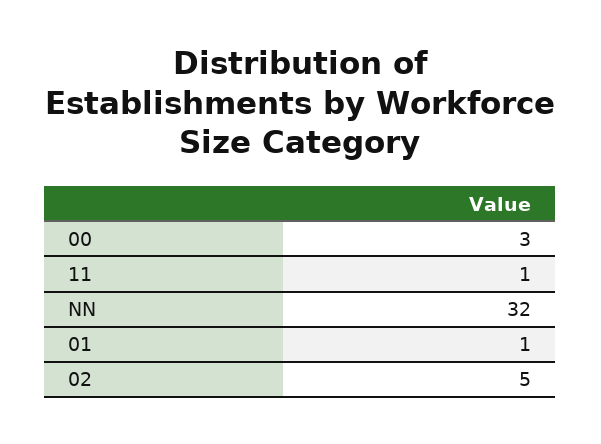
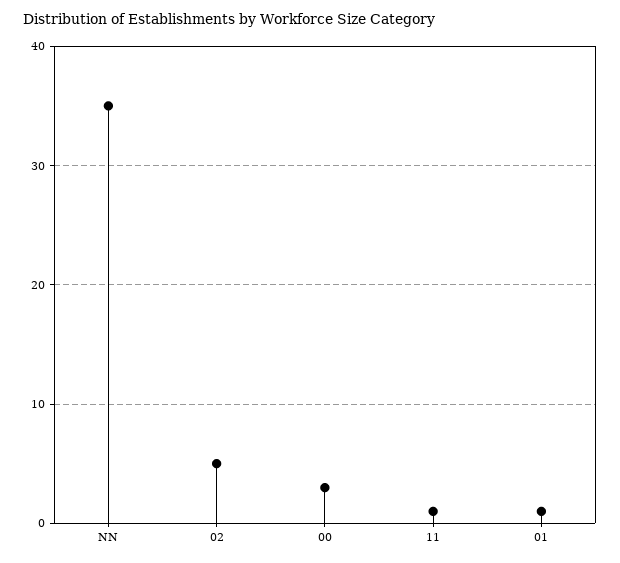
NN: 32 -> 35

